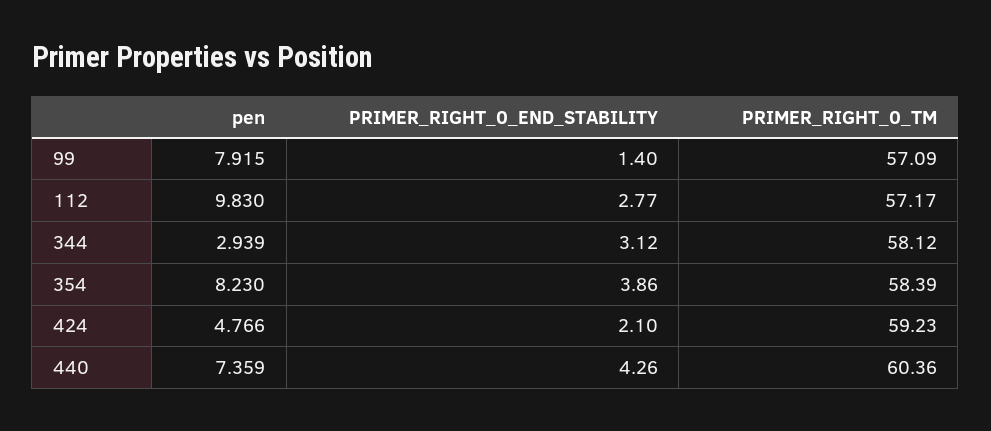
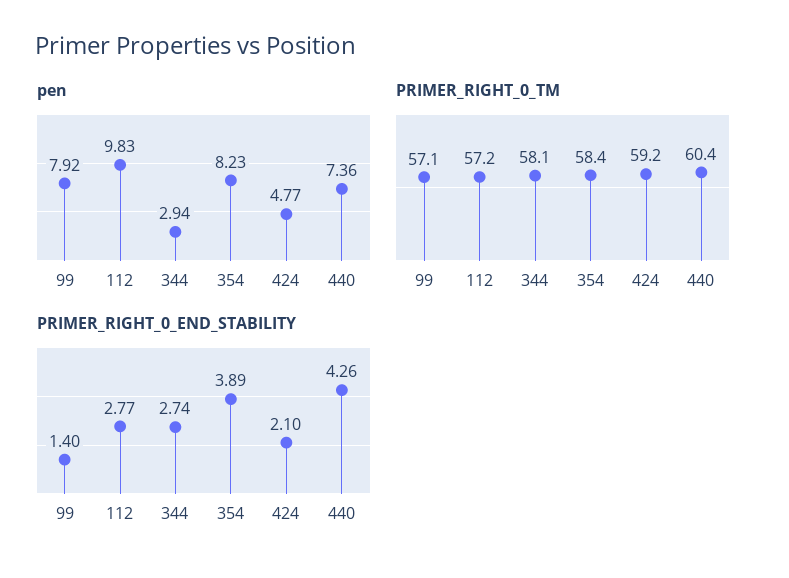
PRIMER_RIGHT_0_END_STABILITY, 344: 3.12 -> 2.74
PRIMER_RIGHT_0_END_STABILITY, 354: 3.86 -> 3.89

